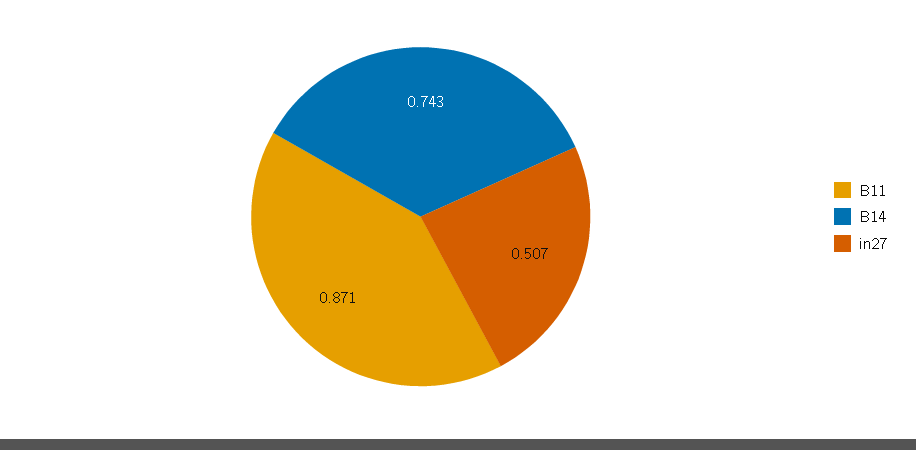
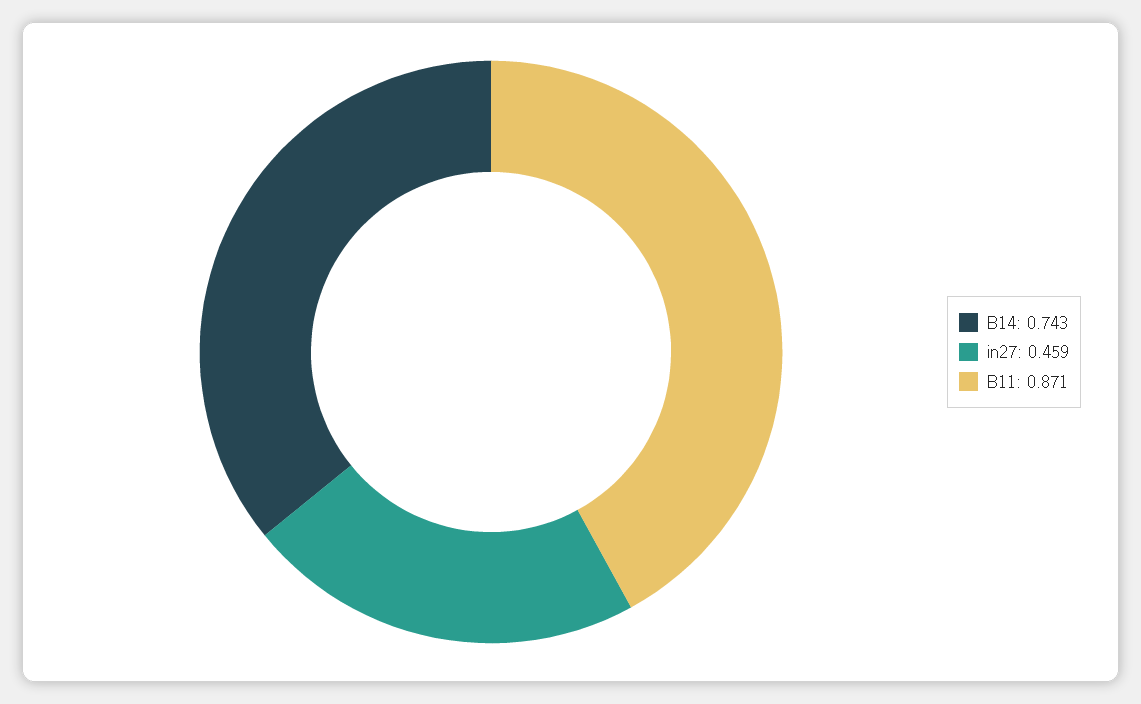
in27: 0.507 -> 0.459

